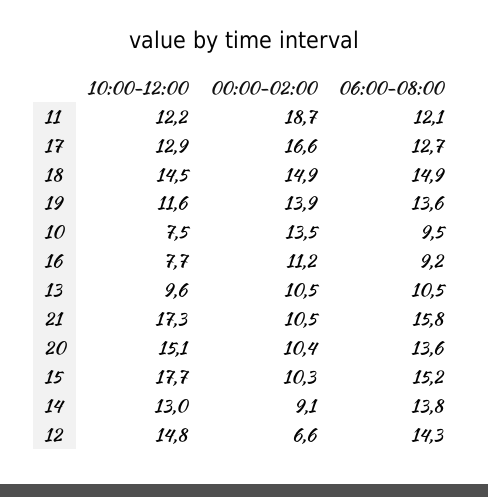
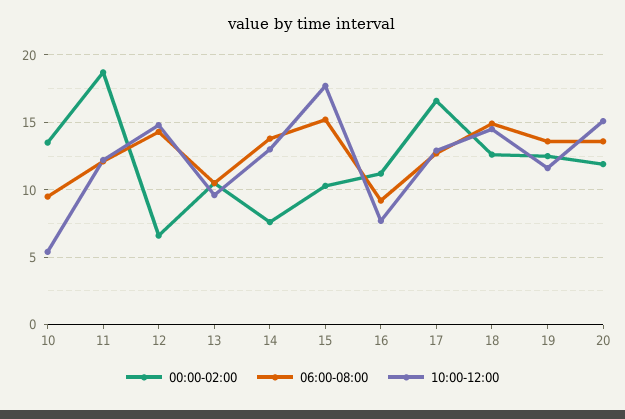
00:00-02:00, 18: 14.9 -> 12.5
00:00-02:00, 19: 13.9 -> 12.5
10:00-12:00, 10: 7.5 -> 5.5
10:00-12:00, 21: 17.3 -> none
00:00-02:00, 21: 10.5 -> none
06:00-08:00, 21: 15.8 -> none
00:00-02:00, 20: 10.4 -> 12
00:00-02:00, 14: 9.1 -> 7.5

